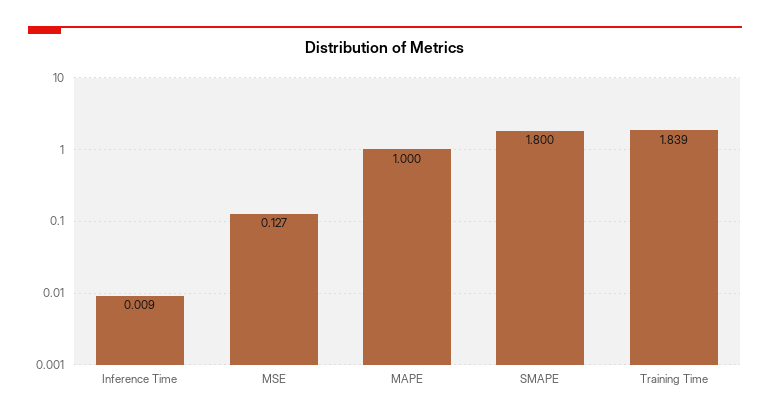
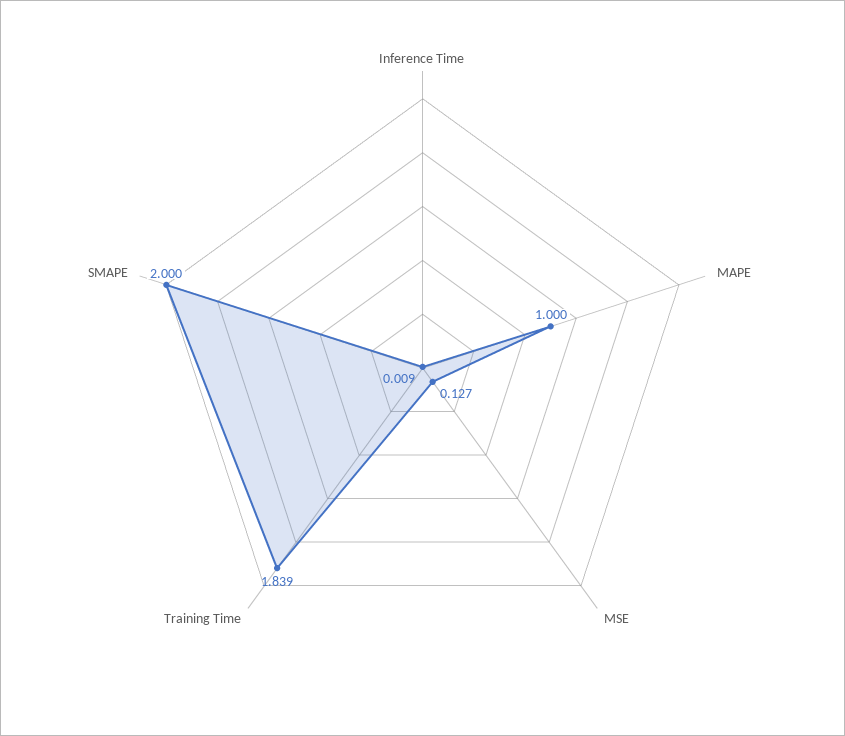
SMAPE: 1.8 -> 2

